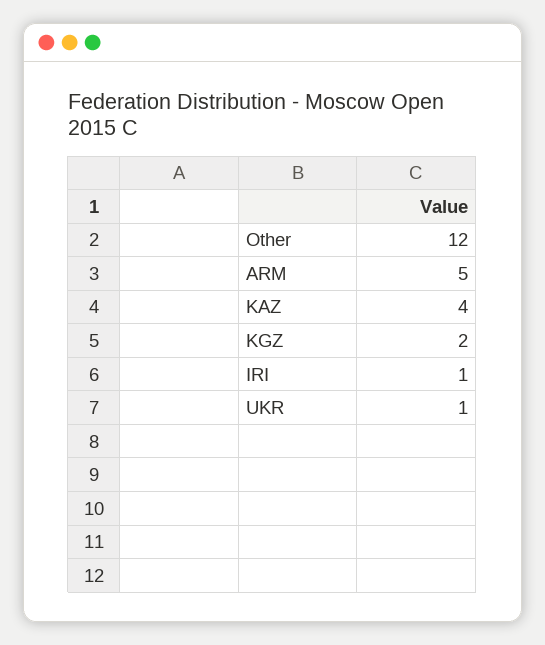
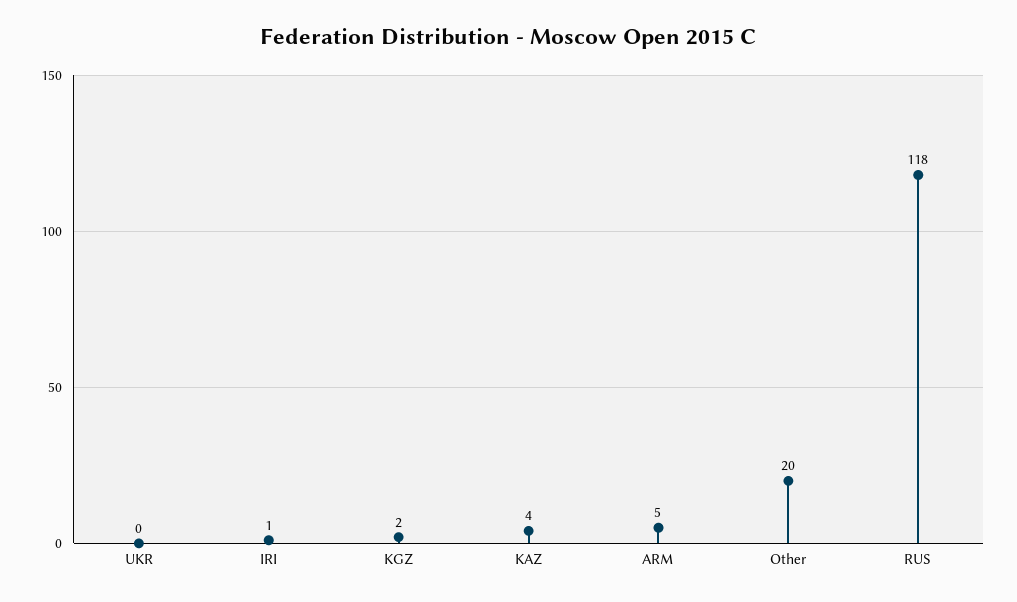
Other: 12 -> 20
UKR: 1 -> 0
RUS: none -> 118

